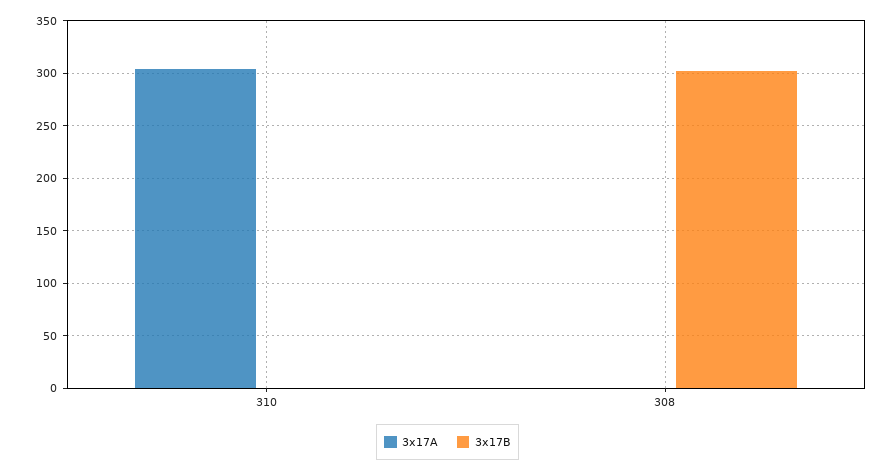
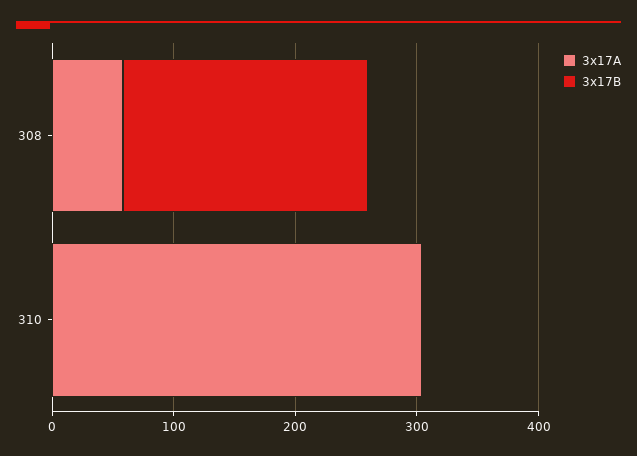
3x17A, 308: 0 -> 60
3x17B, 308: 300 -> 200

